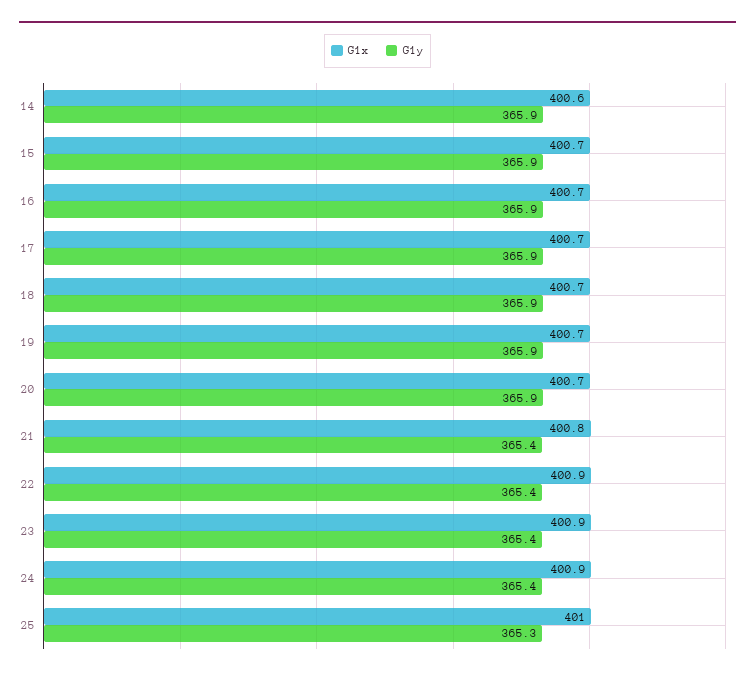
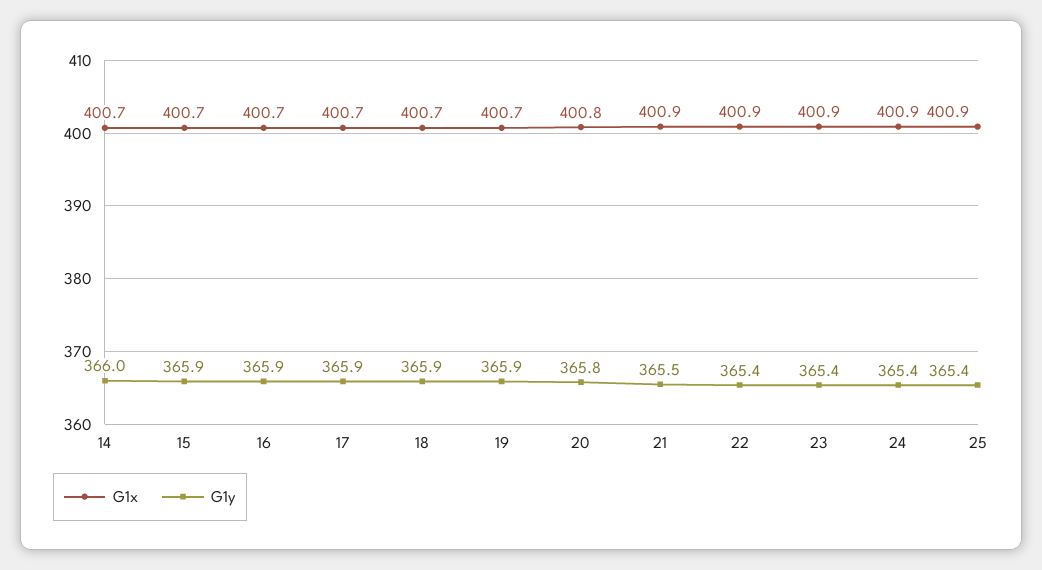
G1x, 14: 400.6 -> 400.7
G1y, 14: 365.9 -> 366
G1x, 20: 400.7 -> 400.8
G1y, 20: 365.9 -> 365.8
G1x, 21: 400.8 -> 400.9
G1y, 21: 365.4 -> 365.5
G1x, 25: 401 -> 400.9
G1y, 25: 365.3 -> 365.4

